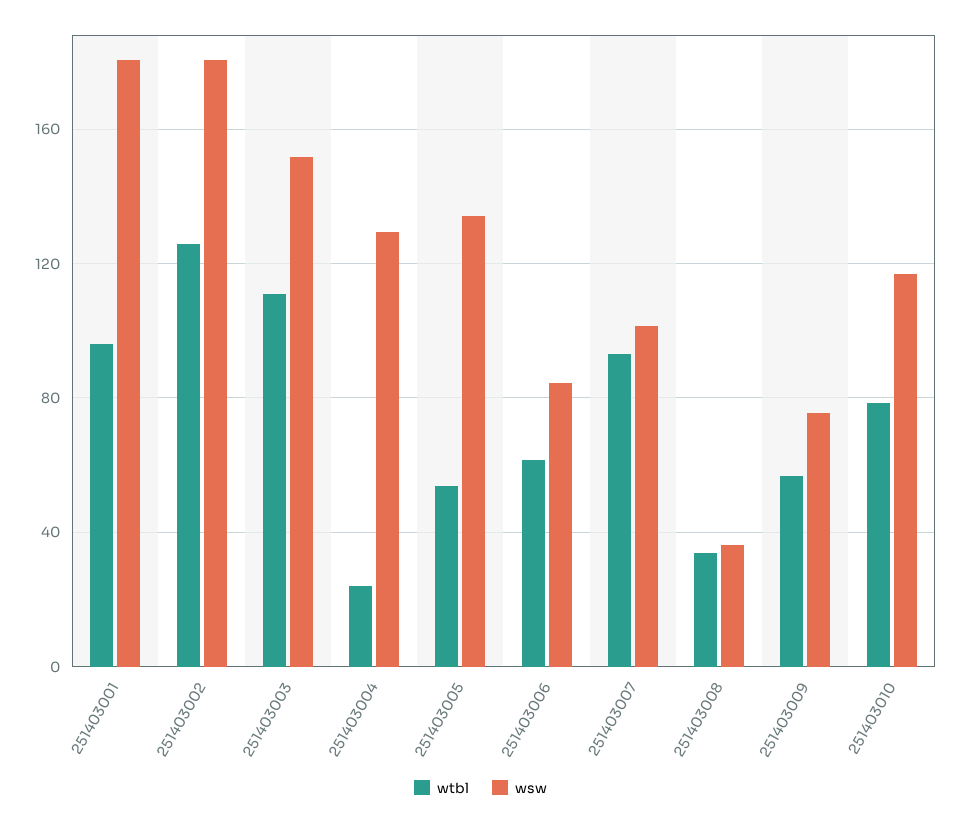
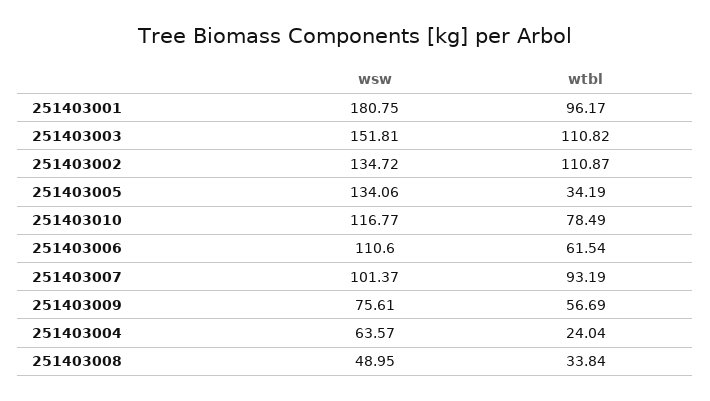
wtbl, 251403002: 125 -> 110.87
wsw, 251403002: 180 -> 134.72
wsw, 251403004: 130 -> 63.57
wtbl, 251403005: 55 -> 34.19
wsw, 251403006: 85 -> 110.6
wsw, 251403008: 35 -> 48.95

